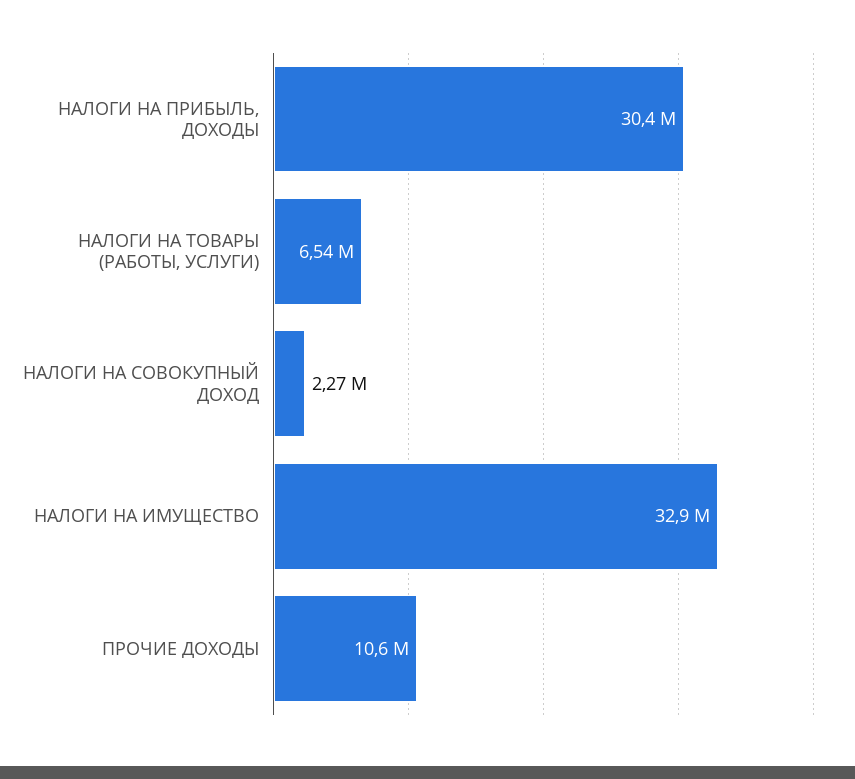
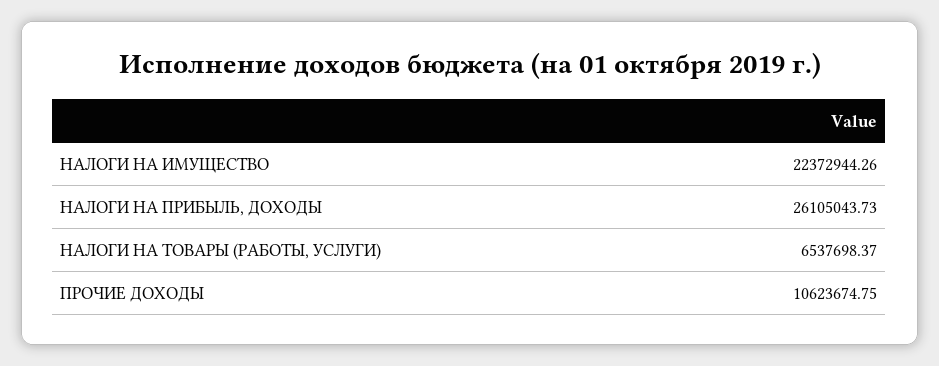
НАЛОГИ НА ПРИБЫЛЬ, ДОХОДЫ: 30400000 -> 26105043.73
НАЛОГИ НА СОВОКУПНЫЙ ДОХОД: 2270000 -> none
НАЛОГИ НА ИМУЩЕСТВО: 32900000 -> 22372944.26

